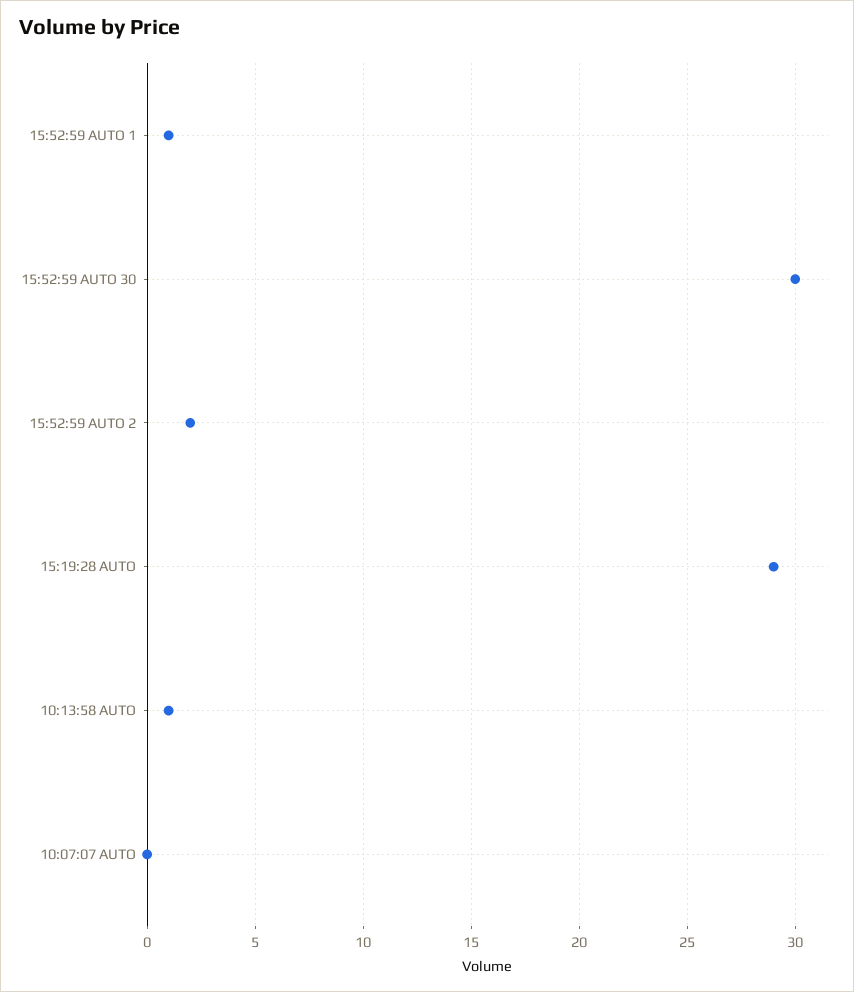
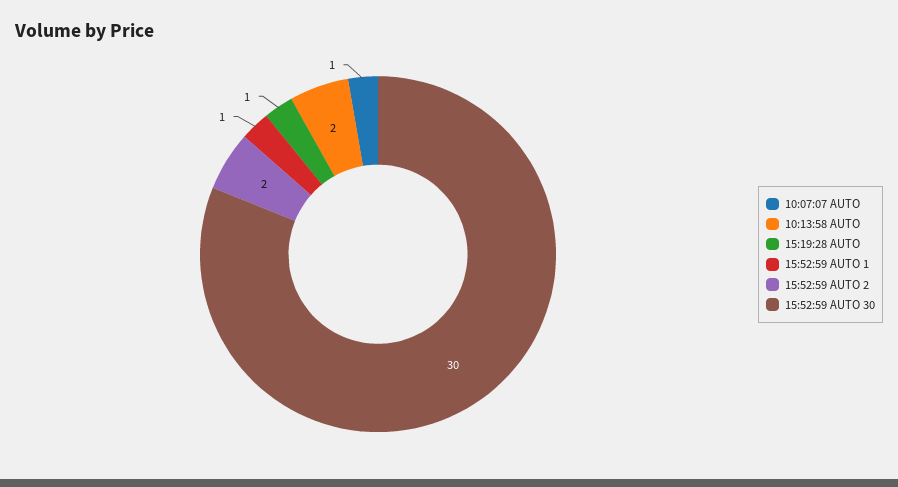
15:19:28 AUTO: 29 -> 1
10:13:58 AUTO: 1 -> 2
10:07:07 AUTO: 0 -> 1

